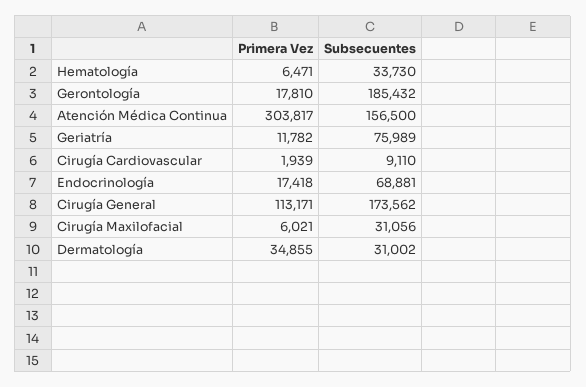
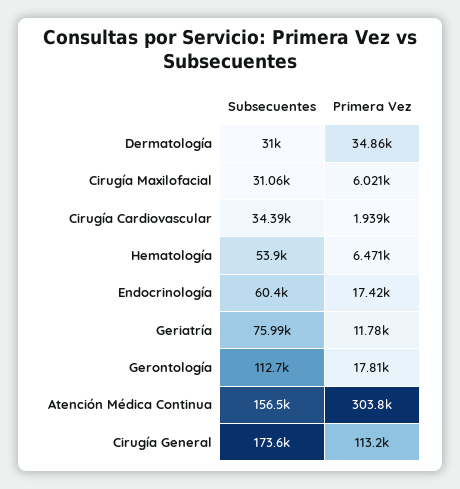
Subsecuentes, Hematología: 33730 -> 53900
Subsecuentes, Gerontología: 185432 -> 112700
Subsecuentes, Cirugía Cardiovascular: 9110 -> 34390
Subsecuentes, Endocrinología: 68881 -> 60400

